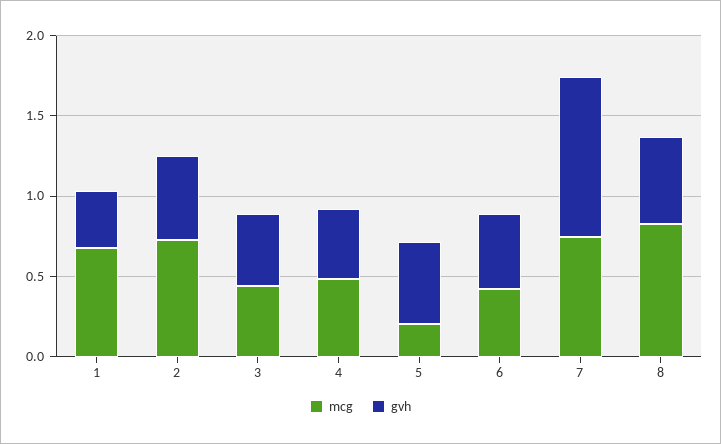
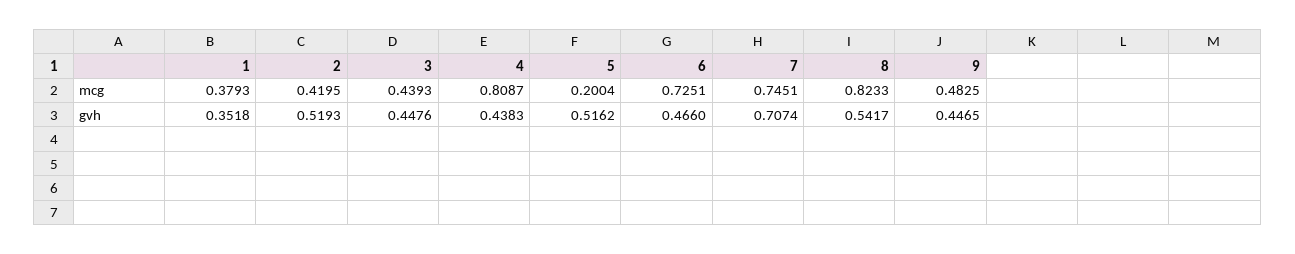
mcg, 1: 0.7 -> 0.3793
mcg, 2: 0.7 -> 0.4195
mcg, 4: 0.5 -> 0.8087
mcg, 6: 0.4 -> 0.7251
gvh, 7: 1 -> 0.7074
mcg, 9: none -> 0.4825
gvh, 9: none -> 0.4465

